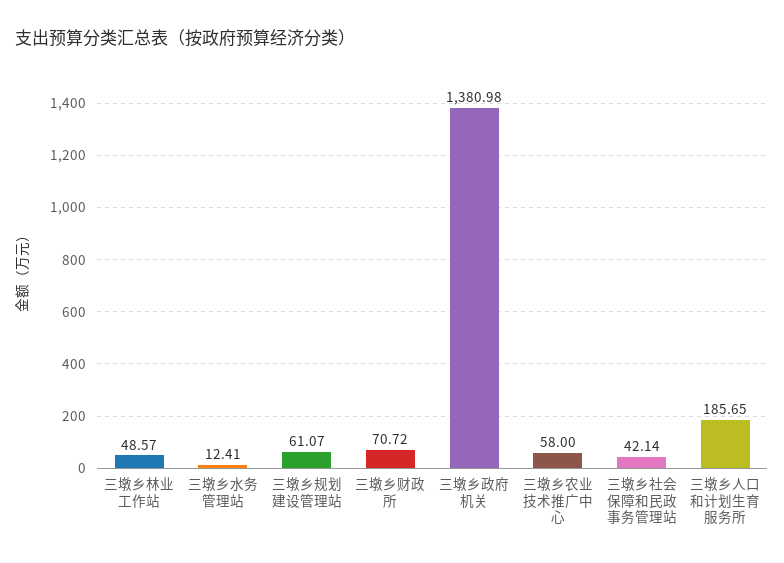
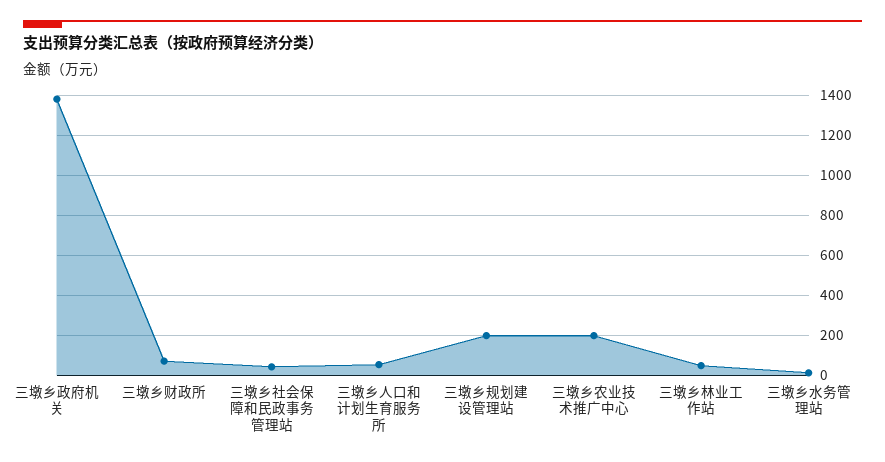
三墩乡规划建设管理站: 61.07 -> 200
三墩乡农业技术推广中心: 58 -> 200
三墩乡人口和计划生育服务所: 185.65 -> 50

